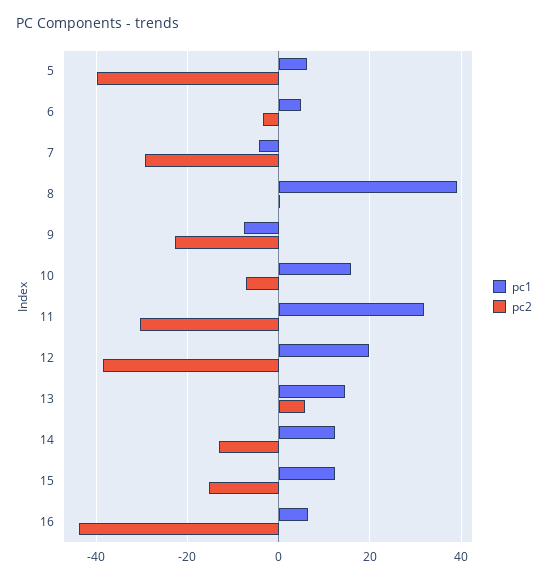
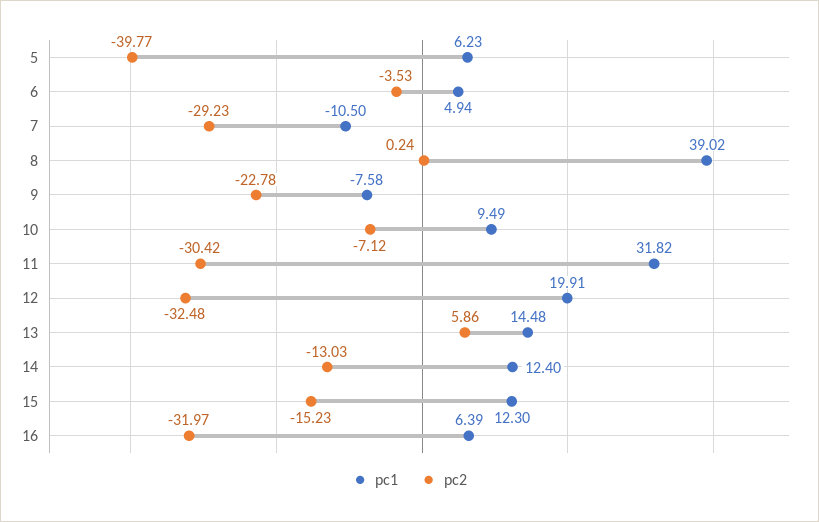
pc1, 7: -4 -> -10.5
pc1, 10: 16 -> 9.49
pc2, 12: -38 -> -32.48
pc2, 16: -44 -> -31.97

